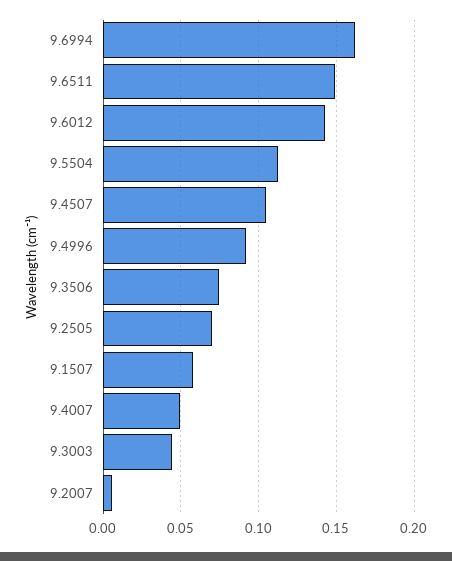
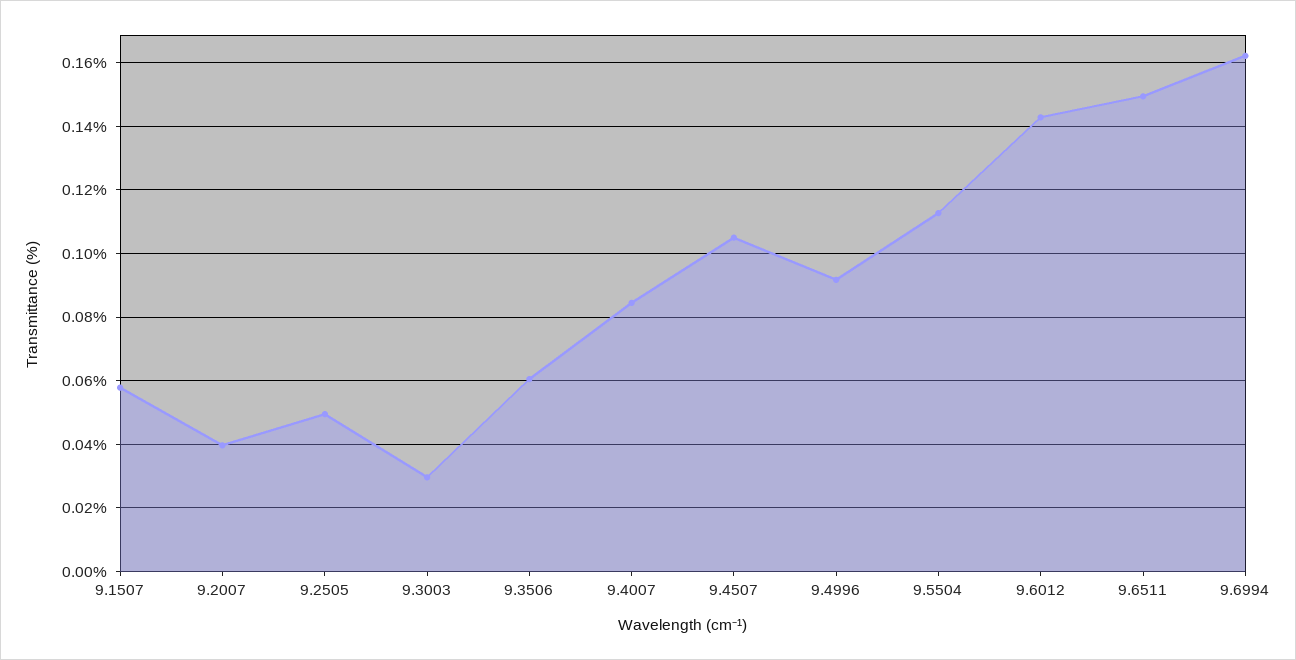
9.3506: 0.075 -> 0.06
9.2505: 0.07 -> 0.05
9.4007: 0.05 -> 0.084
9.3003: 0.045 -> 0.03
9.2007: 0.005 -> 0.04

